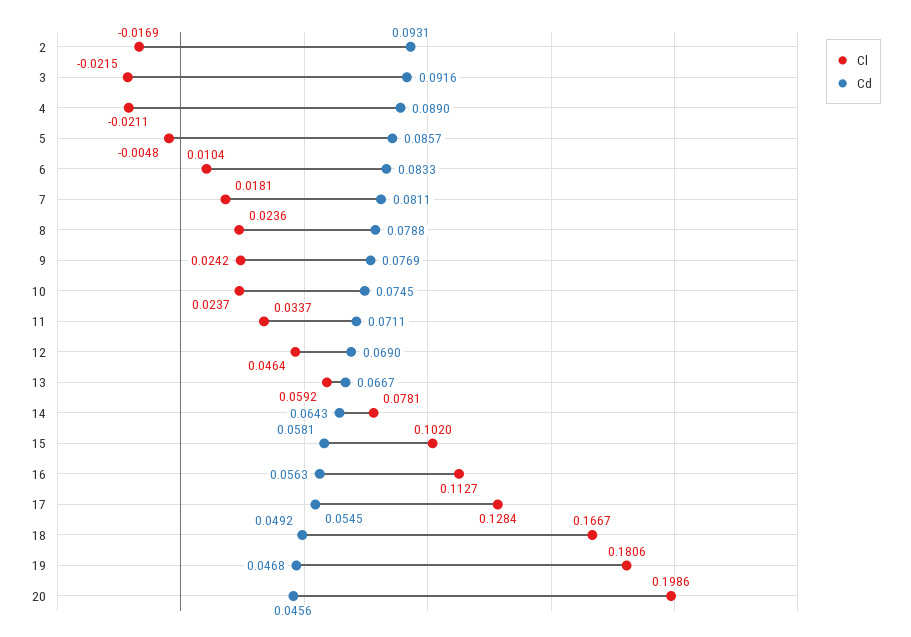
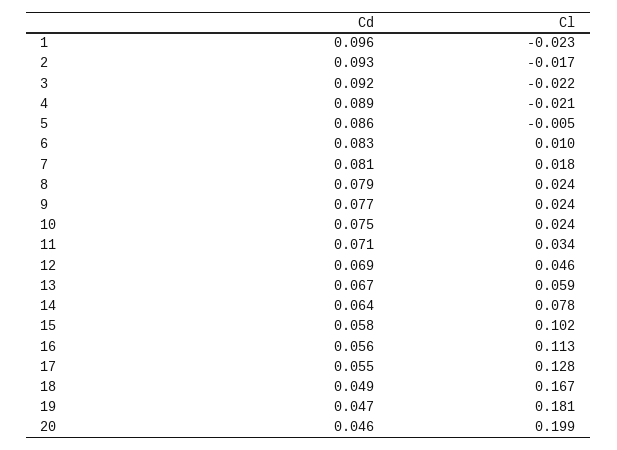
Cd, 1: none -> 0.096
Cl, 1: none -> -0.023

